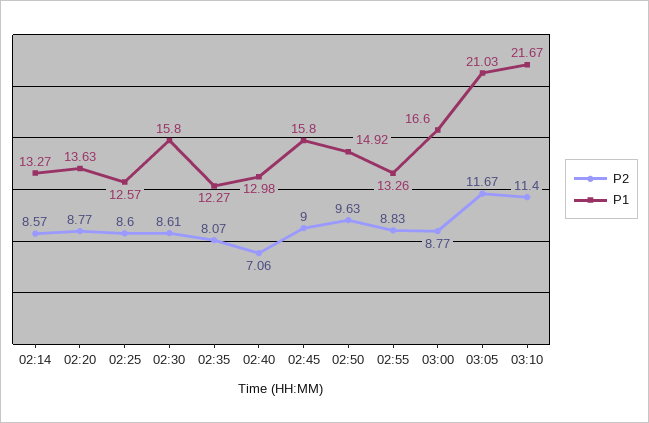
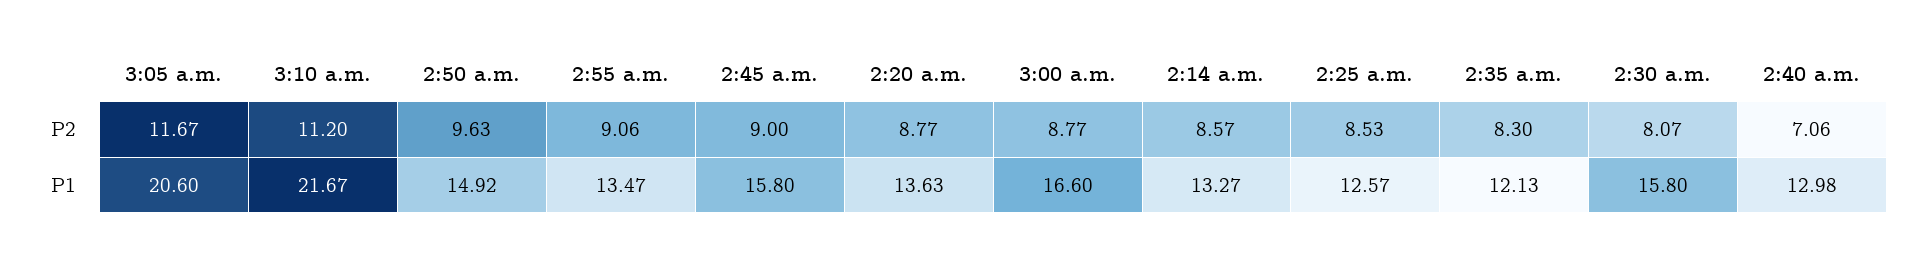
P2, 02:25: 8.6 -> 8.53
P2, 02:30: 8.61 -> 8.07
P2, 02:35: 8.07 -> 8.3
P1, 02:35: 12.27 -> 12.13
P2, 02:55: 8.83 -> 9.06
P1, 02:55: 13.26 -> 13.47
P1, 03:05: 21.03 -> 20.6
P2, 03:10: 11.4 -> 11.2

